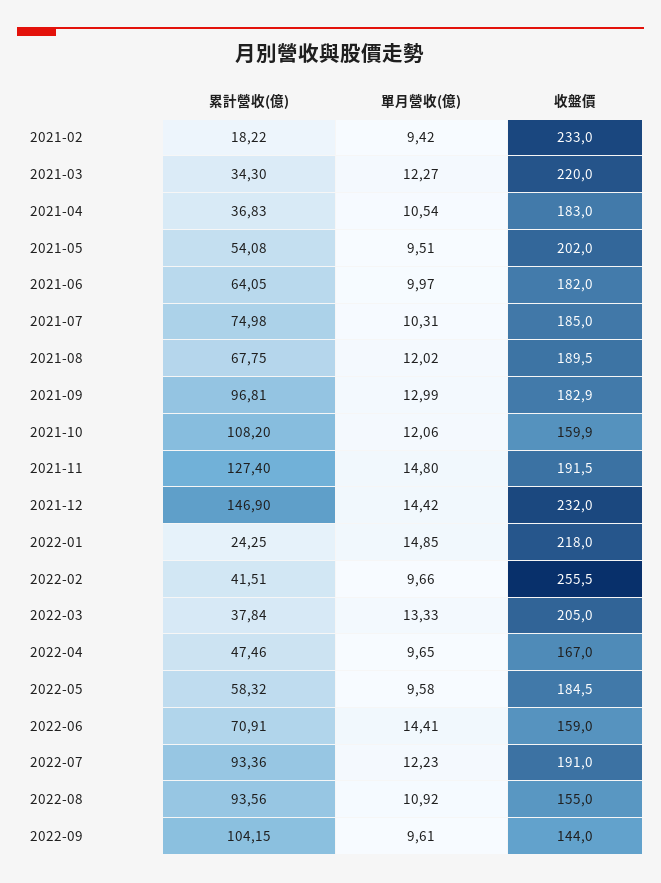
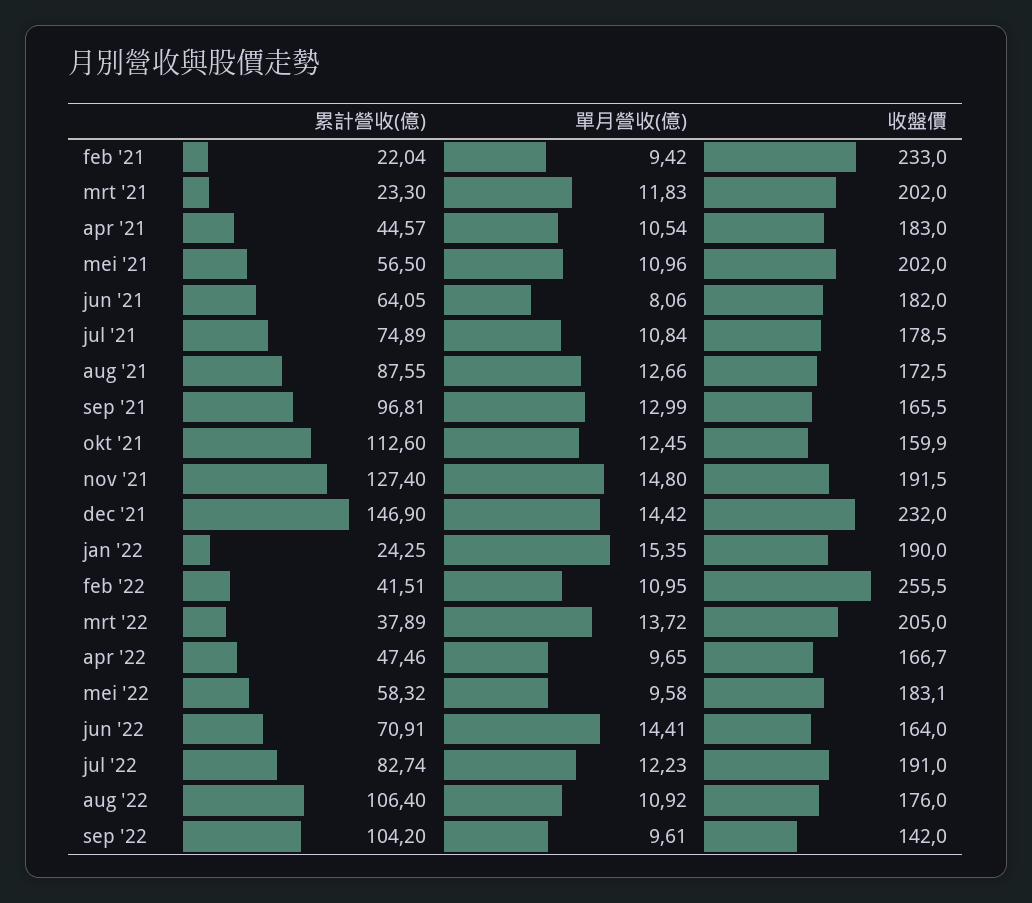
累計營收(億), 2021-02: 18.22 -> 22.04
累計營收(億), 2021-03: 34.3 -> 23.3
單月營收(億), 2021-03: 12.27 -> 11.83
收盤價, 2021-03: 220 -> 202
累計營收(億), 2021-04: 36.83 -> 44.57
累計營收(億), 2021-05: 54.08 -> 56.5
單月營收(億), 2021-05: 9.51 -> 10.96
單月營收(億), 2021-06: 9.97 -> 8.06
累計營收(億), 2021-07: 74.98 -> 74.89
單月營收(億), 2021-07: 10.31 -> 10.84
收盤價, 2021-07: 185 -> 178.5
累計營收(億), 2021-08: 67.75 -> 87.55
單月營收(億), 2021-08: 12.02 -> 12.66
收盤價, 2021-08: 189.5 -> 172.5
收盤價, 2021-09: 182.9 -> 165.5
累計營收(億), 2021-10: 108.2 -> 112.6
單月營收(億), 2021-10: 12.06 -> 12.45
單月營收(億), 2022-01: 14.85 -> 15.35
收盤價, 2022-01: 218 -> 190
單月營收(億), 2022-02: 9.66 -> 10.95
累計營收(億), 2022-03: 37.84 -> 37.89
單月營收(億), 2022-03: 13.33 -> 13.72
收盤價, 2022-04: 167 -> 166.7
收盤價, 2022-05: 184.5 -> 183.1
收盤價, 2022-06: 159 -> 164
累計營收(億), 2022-07: 93.36 -> 82.74
累計營收(億), 2022-08: 93.56 -> 106.4
收盤價, 2022-08: 155 -> 176
累計營收(億), 2022-09: 104.15 -> 104.2
收盤價, 2022-09: 144 -> 142

